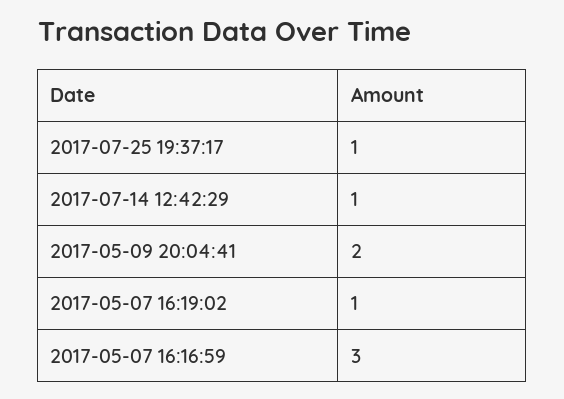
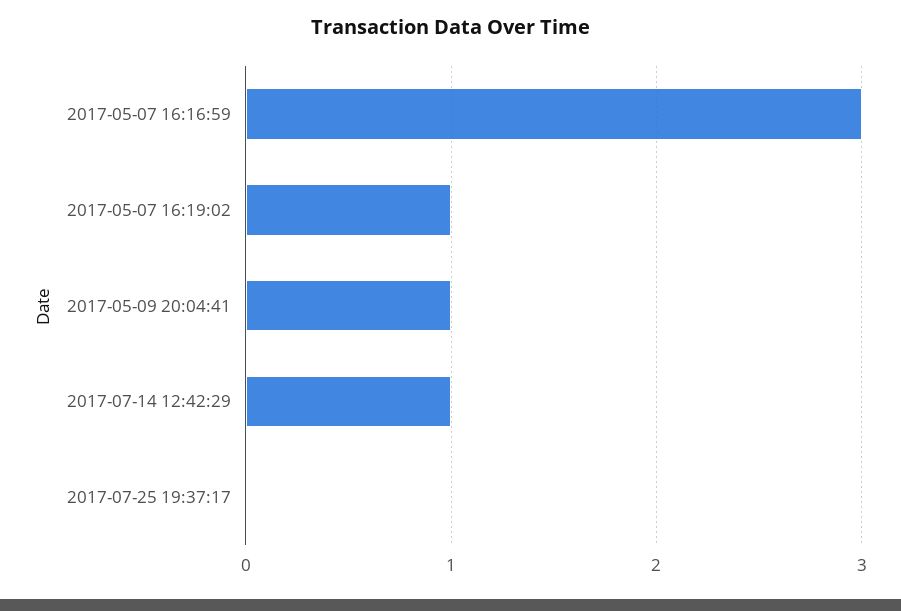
2017-07-25 19:37:17: 1 -> 0
2017-05-09 20:04:41: 2 -> 1

